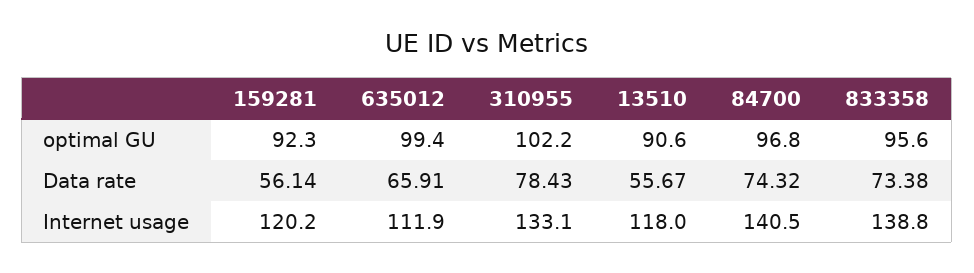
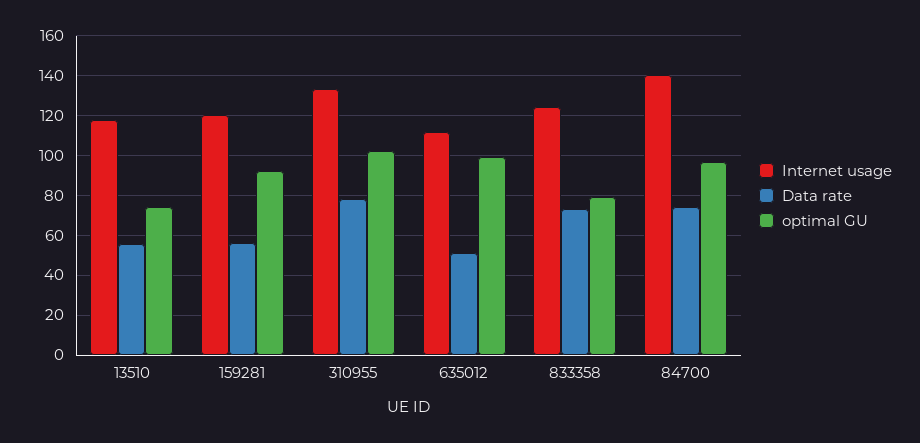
optimal GU, 13510: 90.6 -> 75
optimal GU, 833358: 95.6 -> 80
Data rate, 635012: 65.91 -> 50
Internet usage, 833358: 138.8 -> 125

